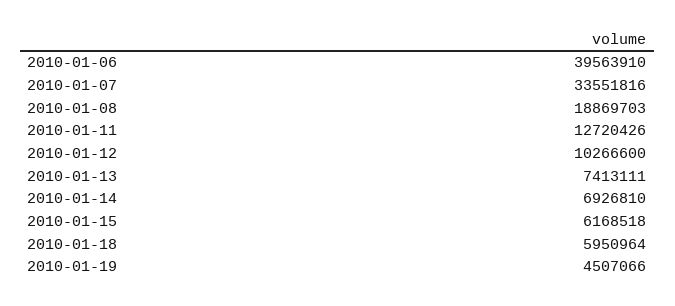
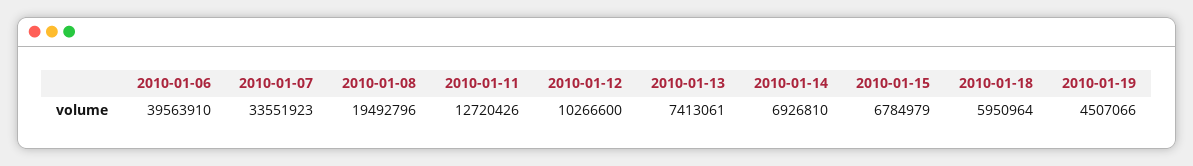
2010-01-07: 33551816 -> 33551923
2010-01-08: 18869703 -> 19492796
2010-01-13: 7413111 -> 7413061
2010-01-15: 6168518 -> 6784979

